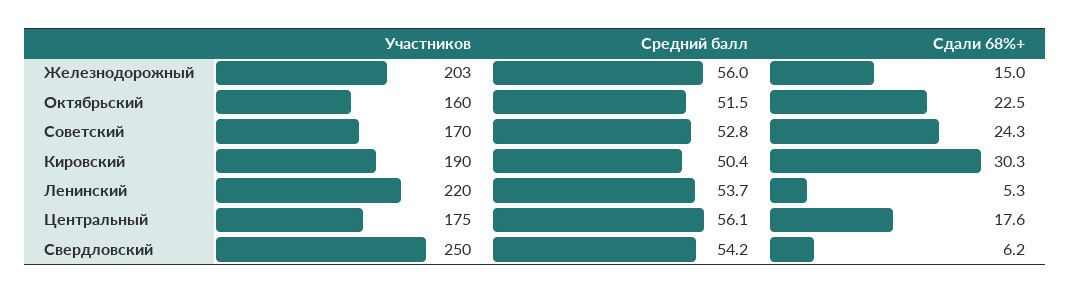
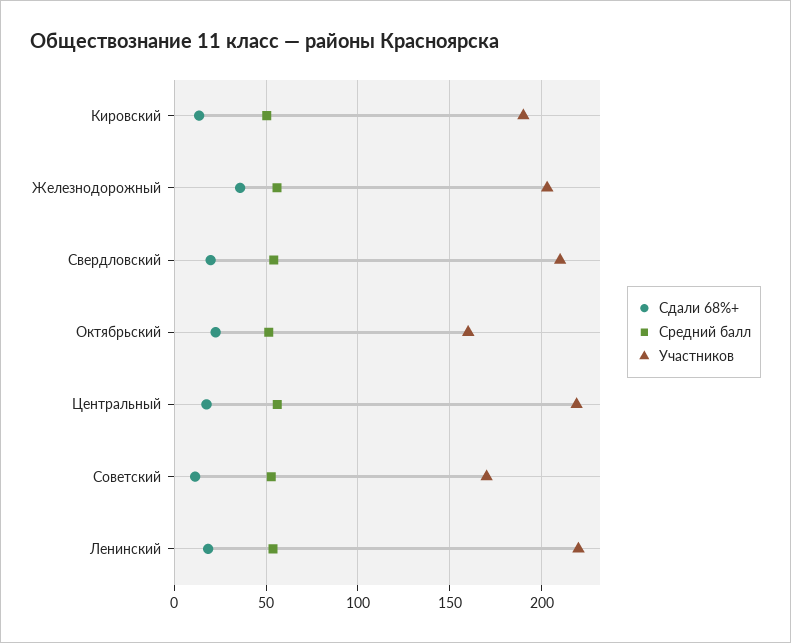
Сдали 68%+, Железнодорожный: 15 -> 35
Сдали 68%+, Советский: 24.3 -> 10
Сдали 68%+, Кировский: 30.3 -> 15
Сдали 68%+, Ленинский: 5.3 -> 20
Участников, Центральный: 175 -> 220
Участников, Свердловский: 250 -> 210
Сдали 68%+, Свердловский: 6.2 -> 20

